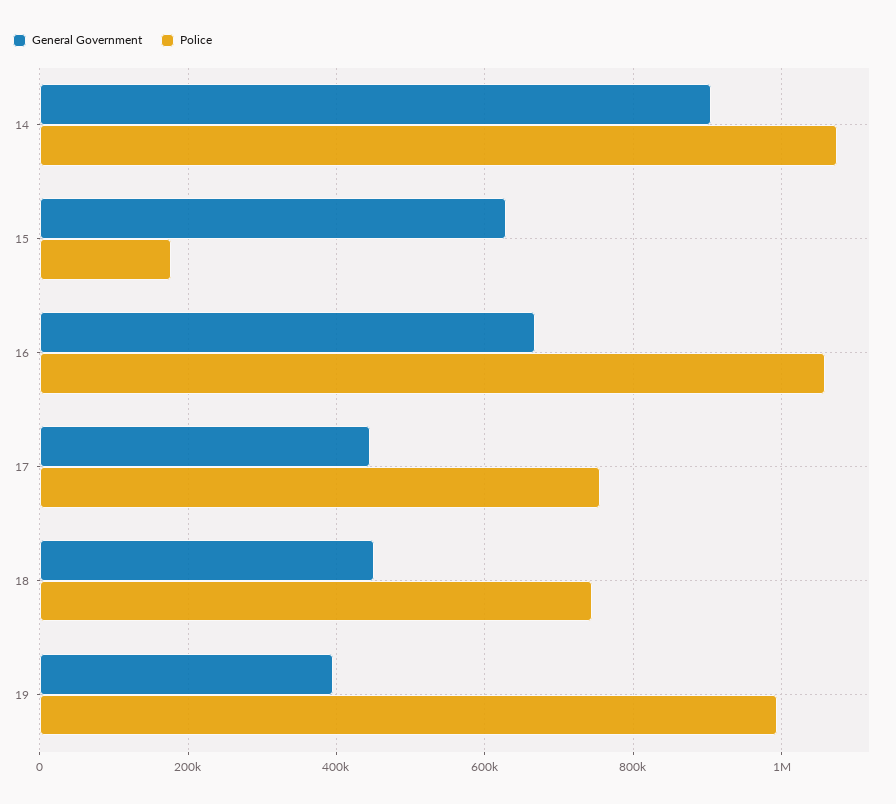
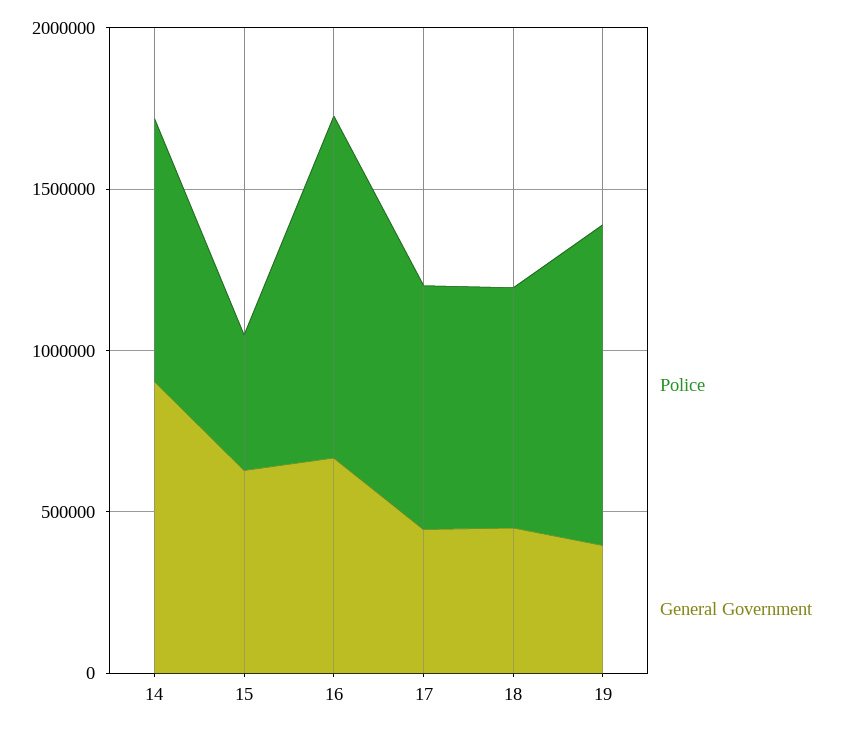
Police, 14: 1080000 -> 800000
Police, 15: 180000 -> 400000

